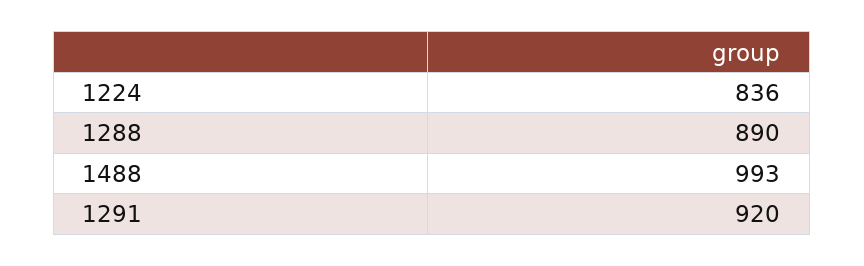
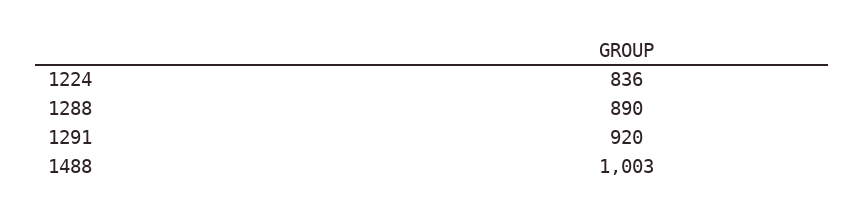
1488: 993 -> 1003

